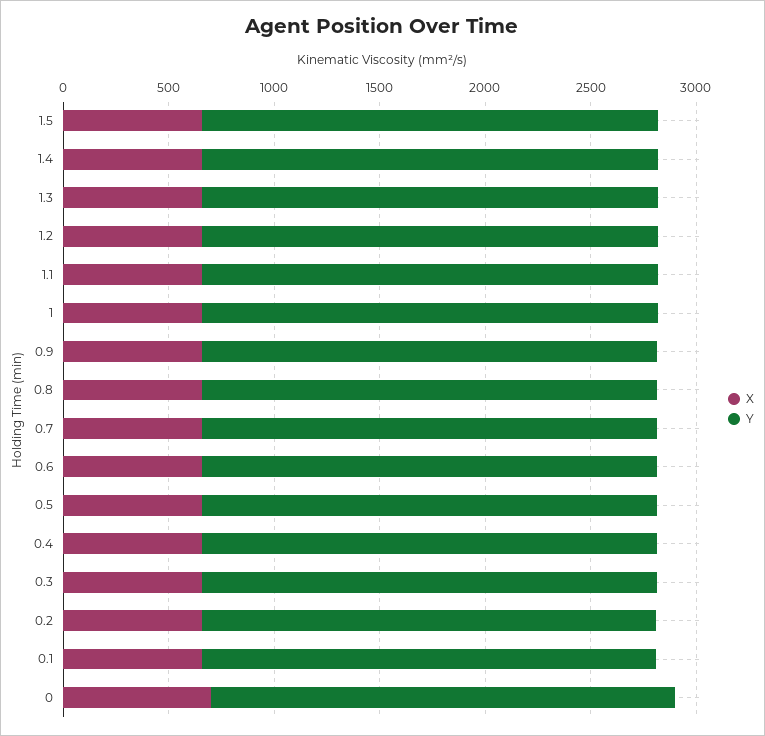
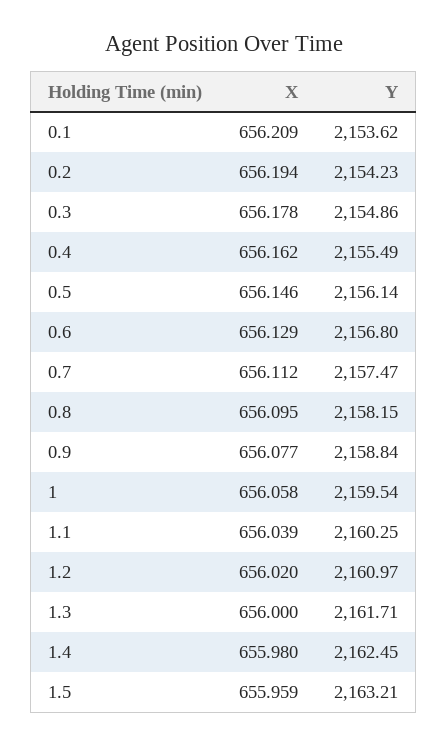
X, 0: 700 -> none
Y, 0: 2200 -> none

